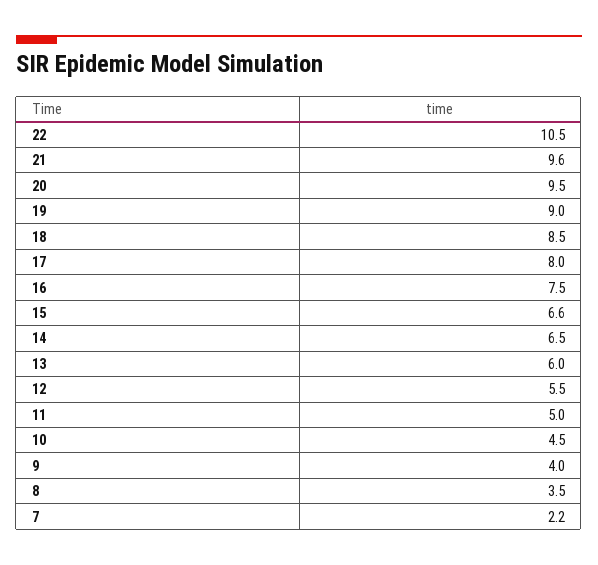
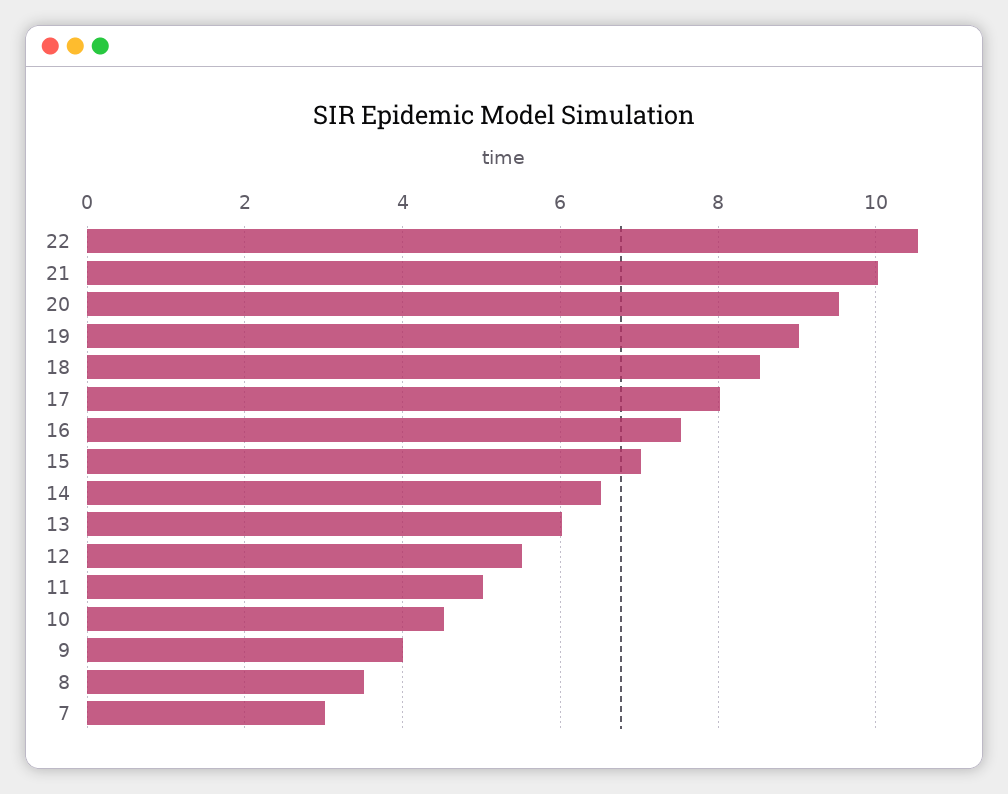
21: 9.6 -> 10
15: 6.6 -> 7
7: 2.2 -> 3

